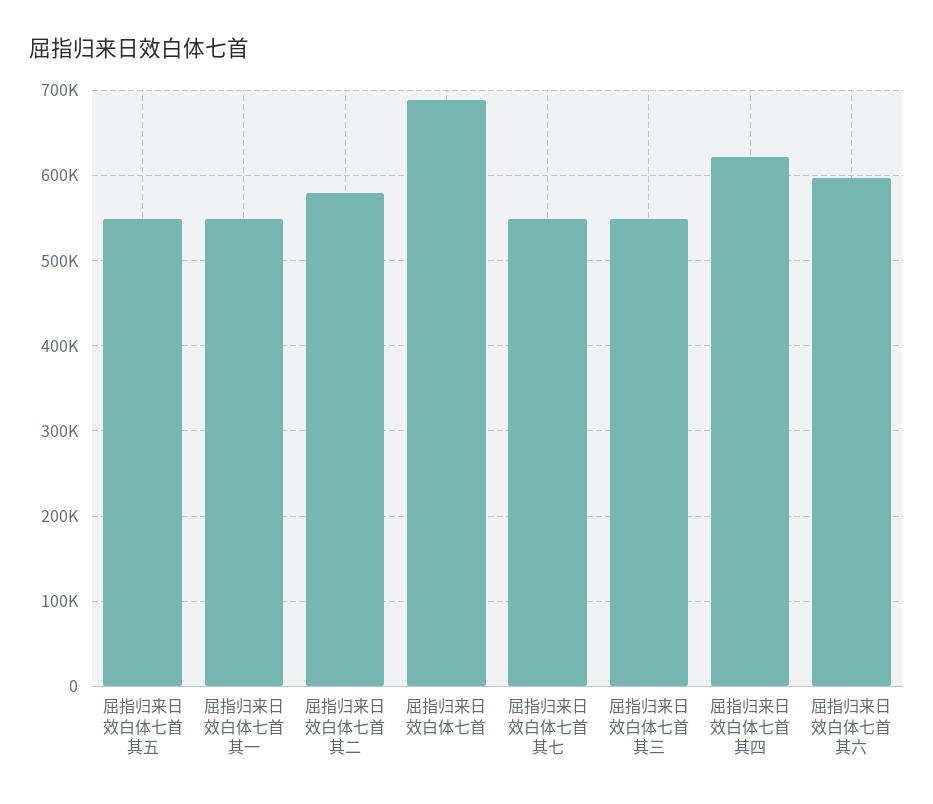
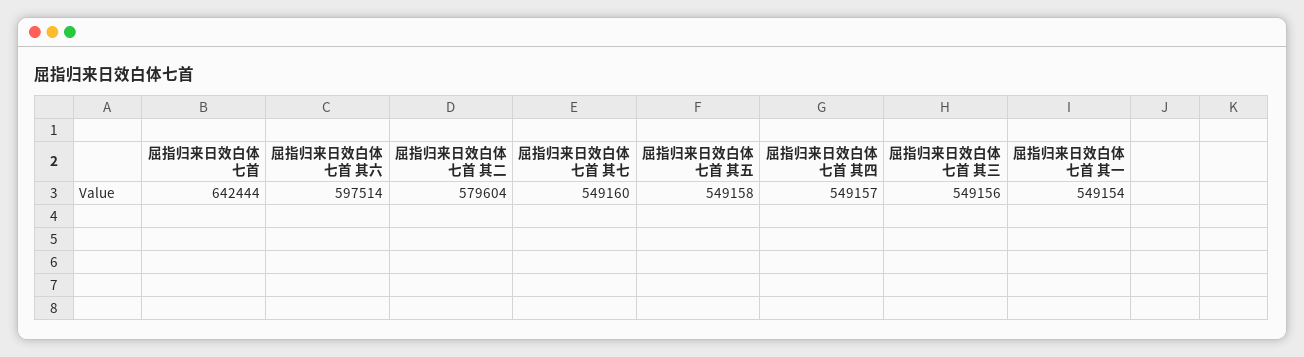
屈指归来日效白体七首: 690000 -> 642444
屈指归来日效白体七首 其四: 620000 -> 549157

